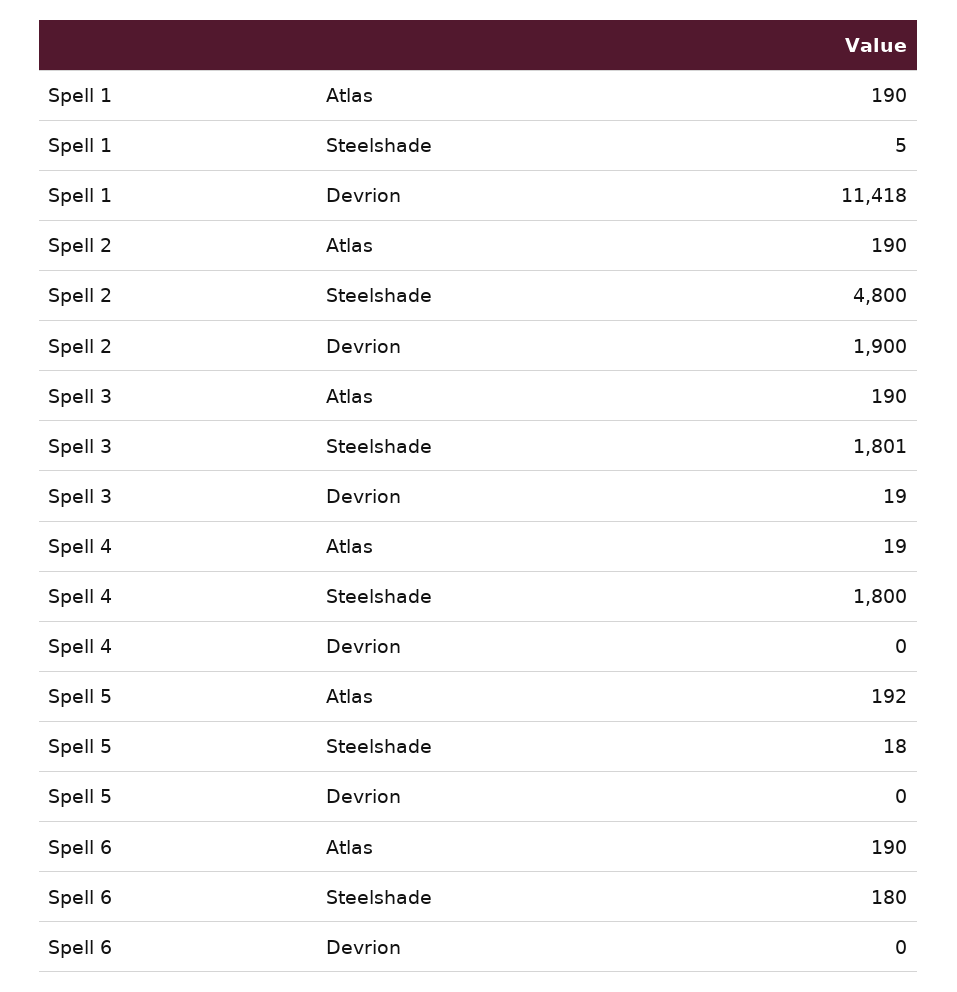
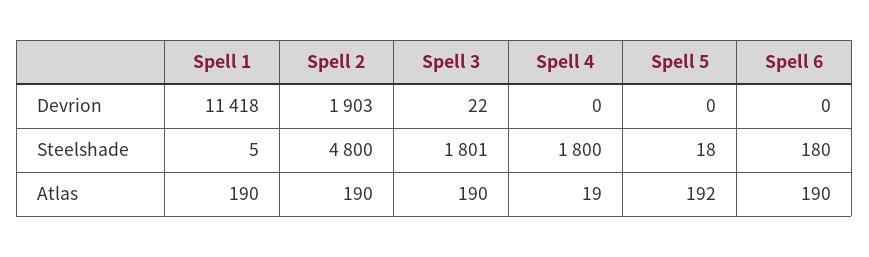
Spell 2, Devrion: 1900 -> 1903
Spell 3, Devrion: 19 -> 22

